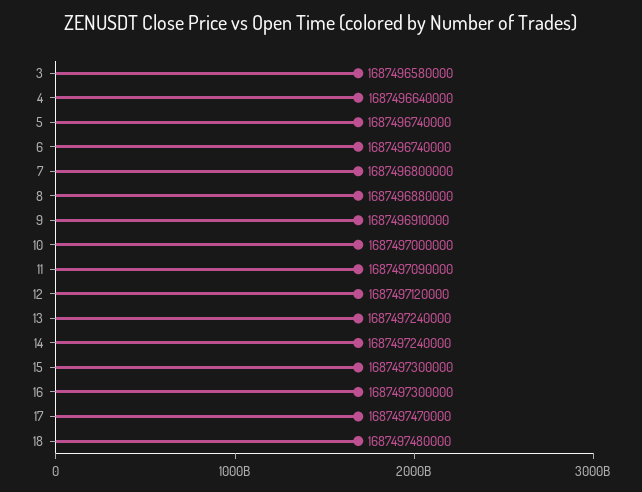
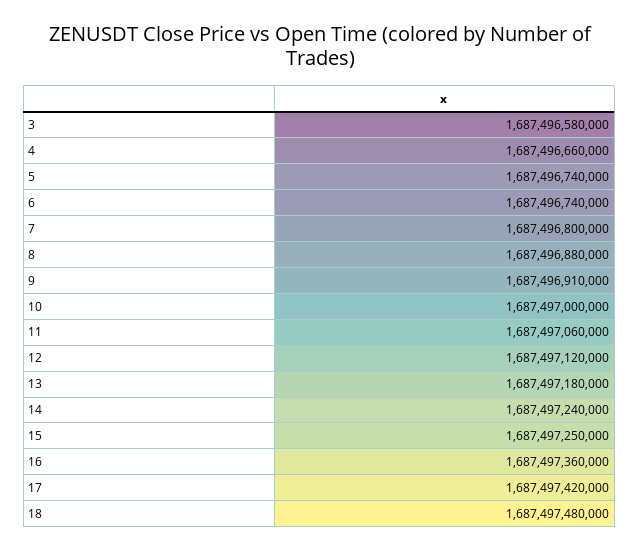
4: 1687496640000 -> 1687496660000
11: 1687497090000 -> 1687497060000
13: 1687497240000 -> 1687497180000
15: 1687497300000 -> 1687497250000
16: 1687497300000 -> 1687497360000
17: 1687497470000 -> 1687497420000

